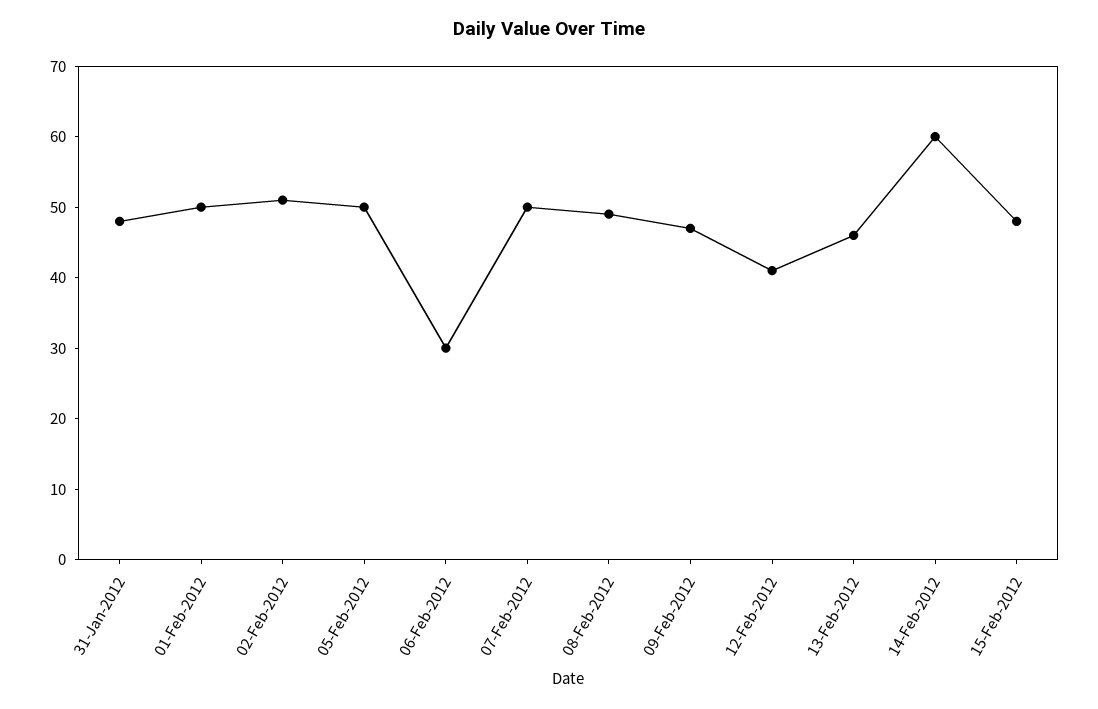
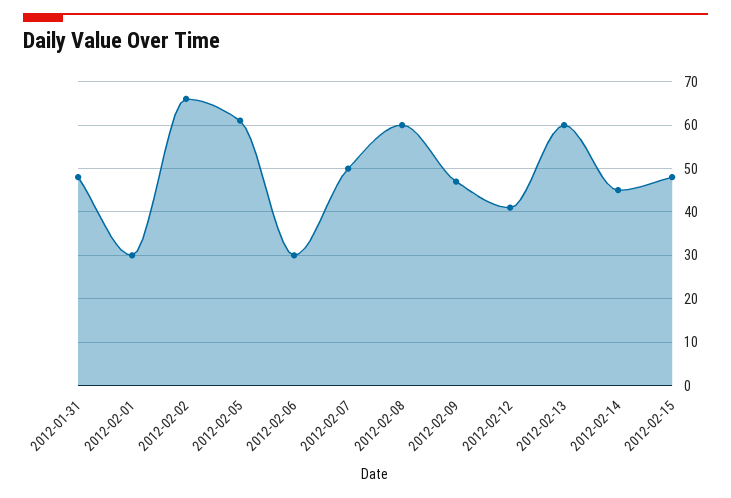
01-Feb-2012: 50 -> 30
02-Feb-2012: 50 -> 65
05-Feb-2012: 50 -> 60
08-Feb-2012: 50 -> 60
13-Feb-2012: 45 -> 60
14-Feb-2012: 60 -> 45

